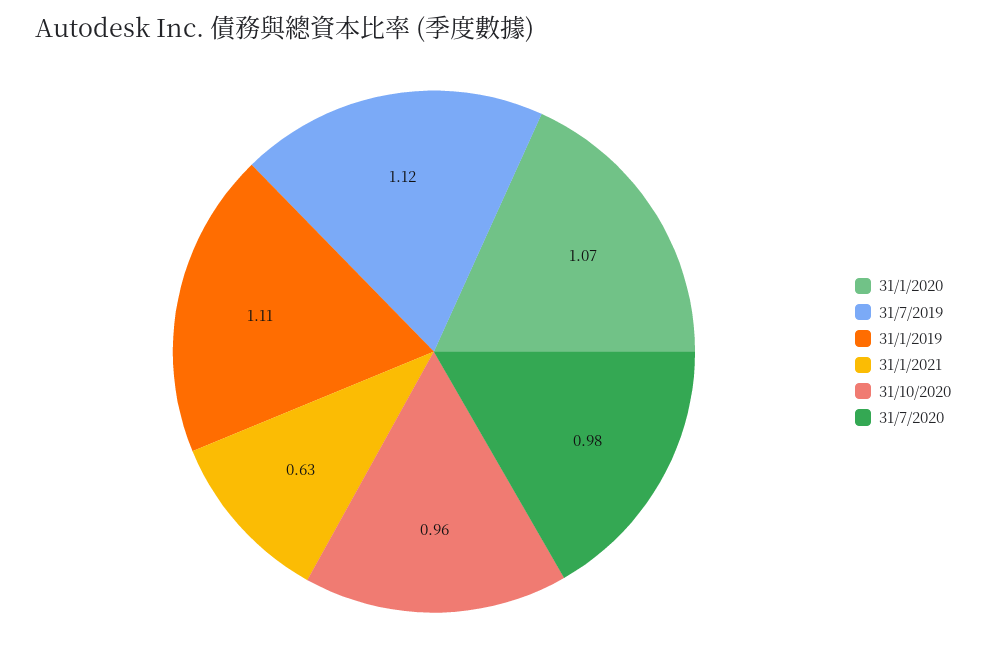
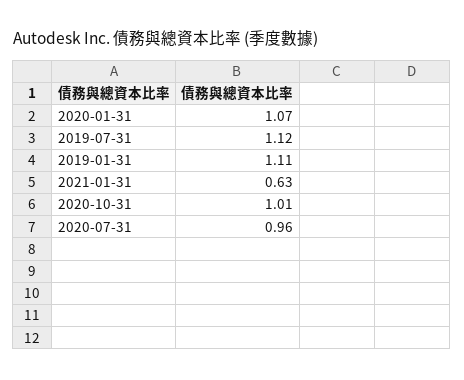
31/10/2020: 0.96 -> 1.01
31/7/2020: 0.98 -> 0.96

